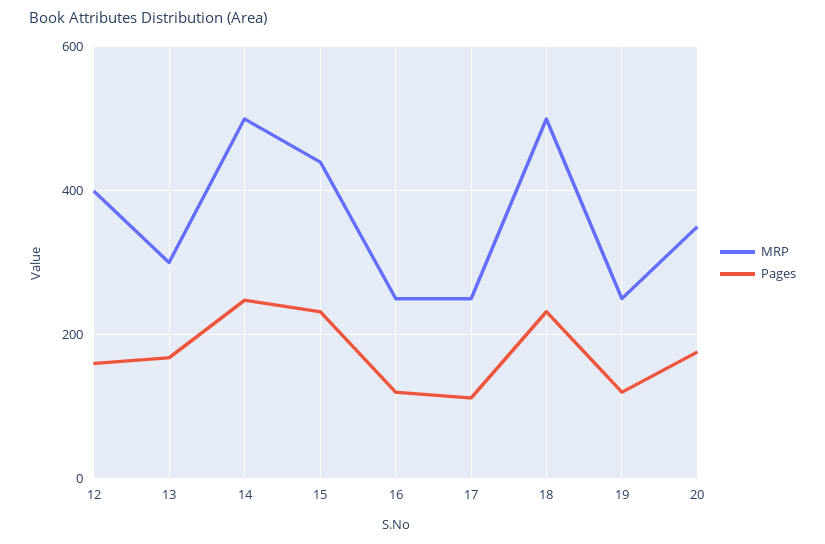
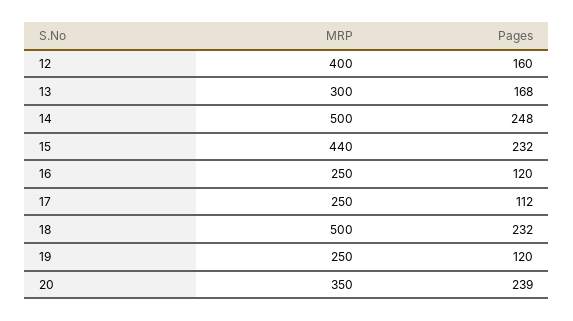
Pages, 20: 180 -> 239

